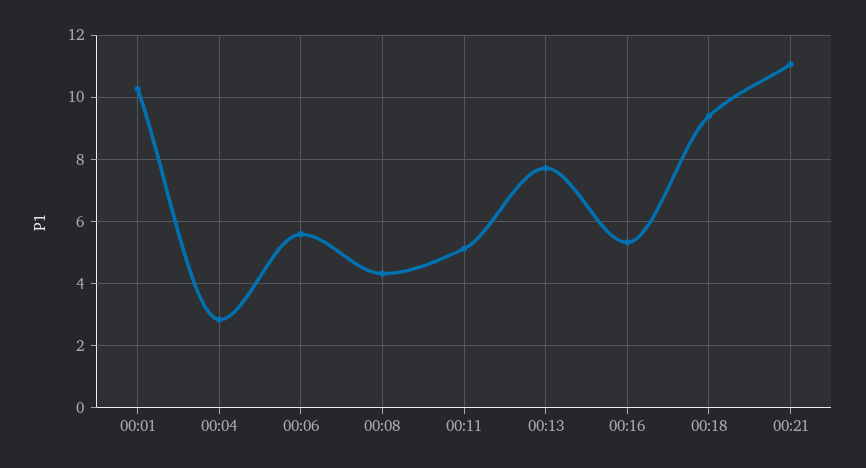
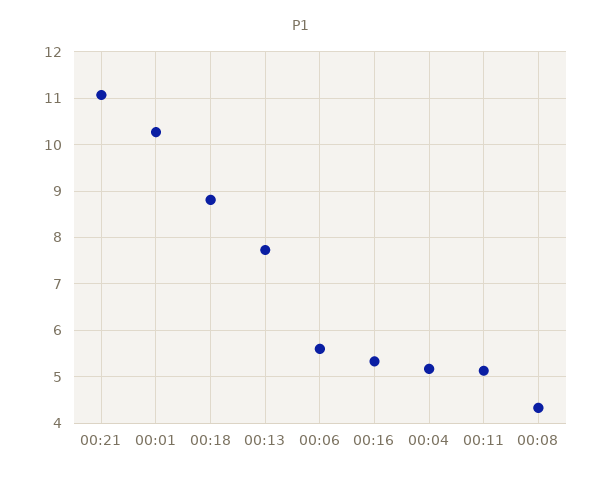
00:04: 2.8 -> 5.2
00:18: 9.4 -> 8.8

